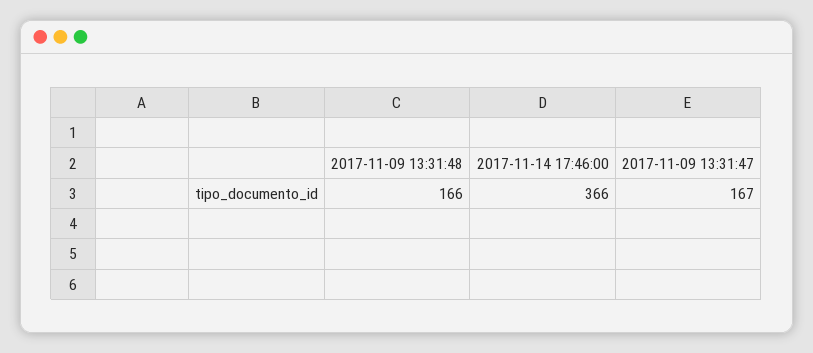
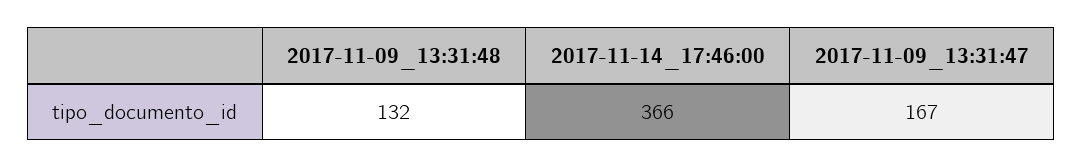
2017-11-09 13:31:48: 166 -> 132

